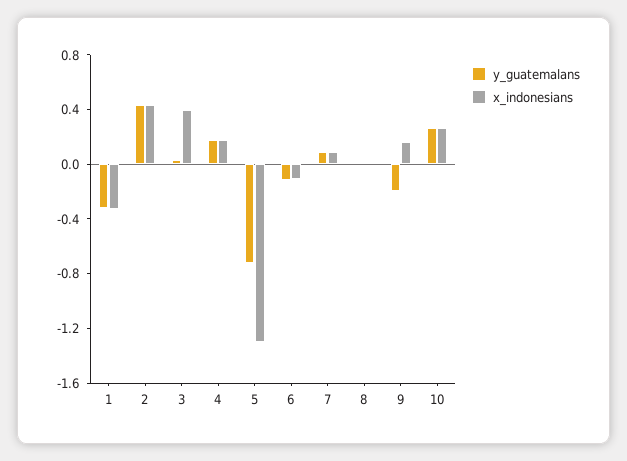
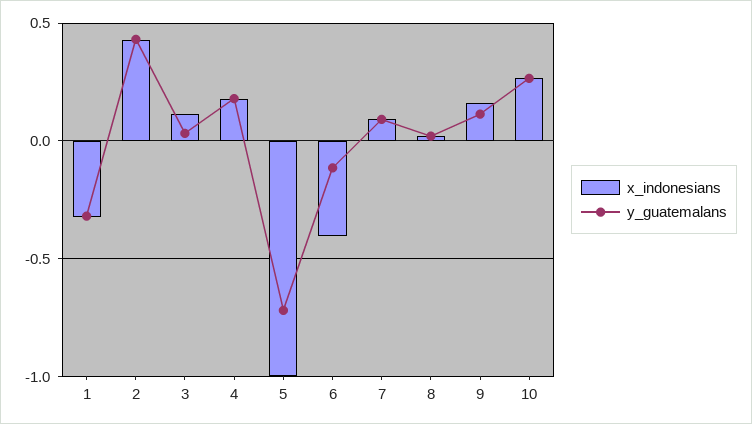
x_indonesians, 3: 0.4 -> 0.1
x_indonesians, 5: -1.3 -> -1
x_indonesians, 6: -0.1 -> -0.4
y_guatemalans, 9: -0.2 -> 0.1

